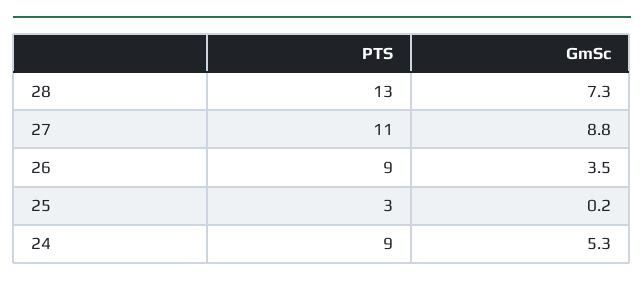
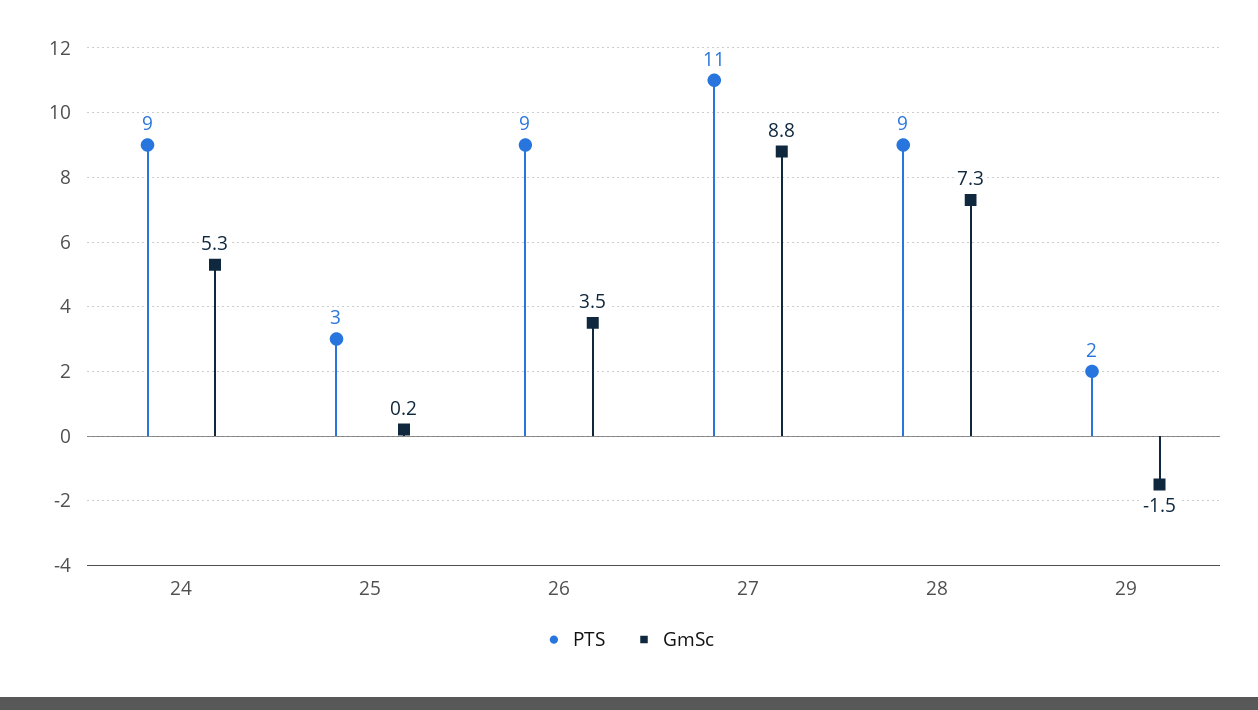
PTS, 28: 13 -> 9
PTS, 29: none -> 2
GmSc, 29: none -> -1.5

